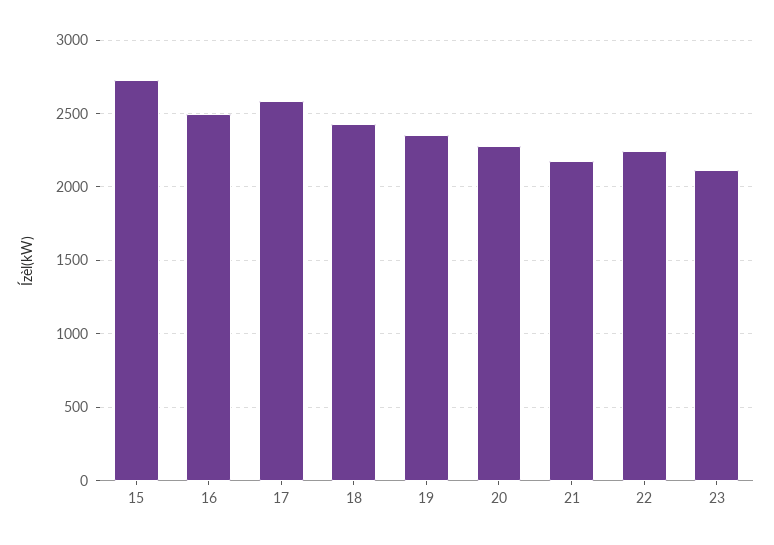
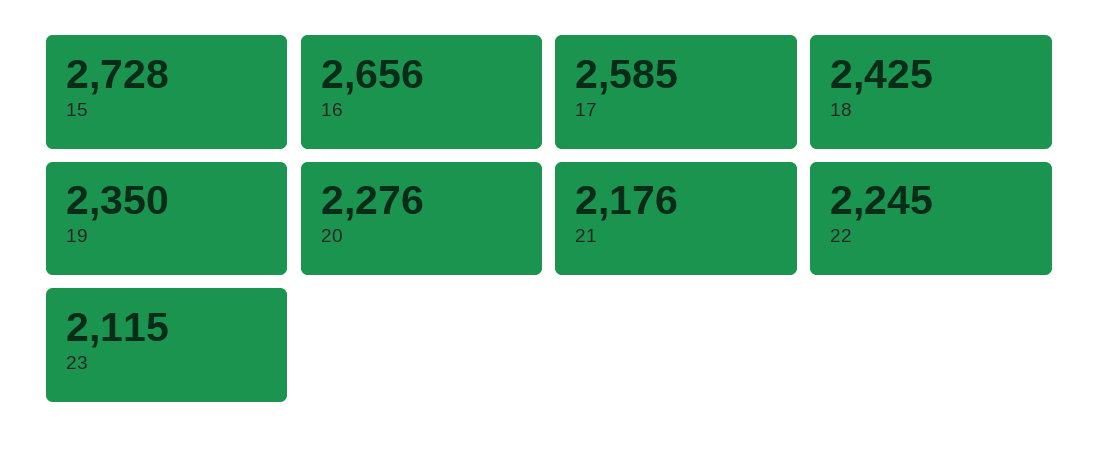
16: 2500 -> 2656

